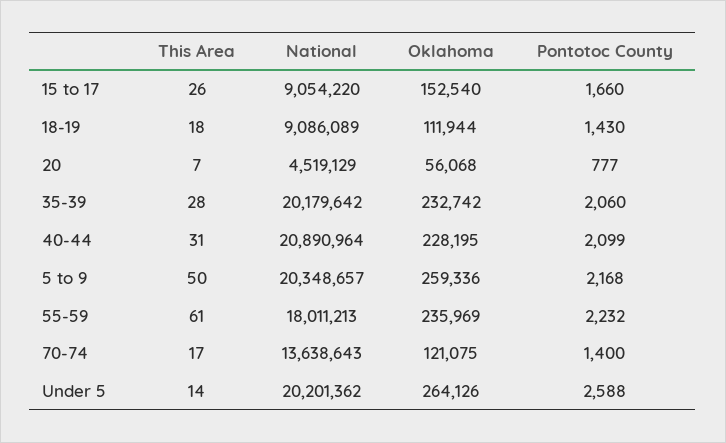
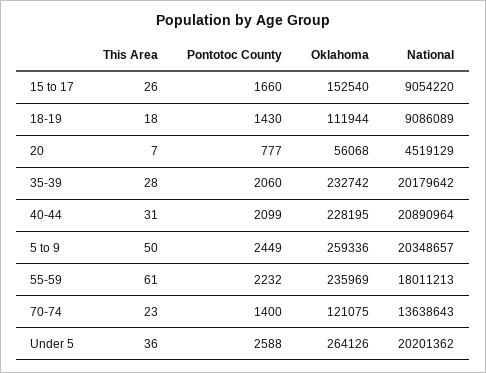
Pontotoc County, 5 to 9: 2168 -> 2449
This Area, 70-74: 17 -> 23
This Area, Under 5: 14 -> 36

